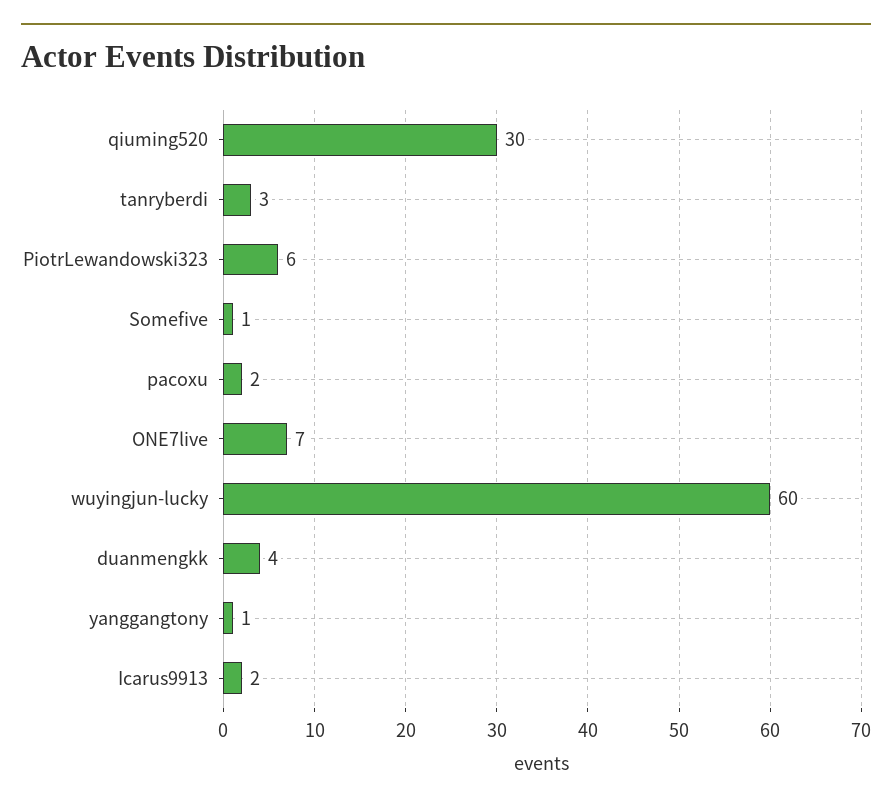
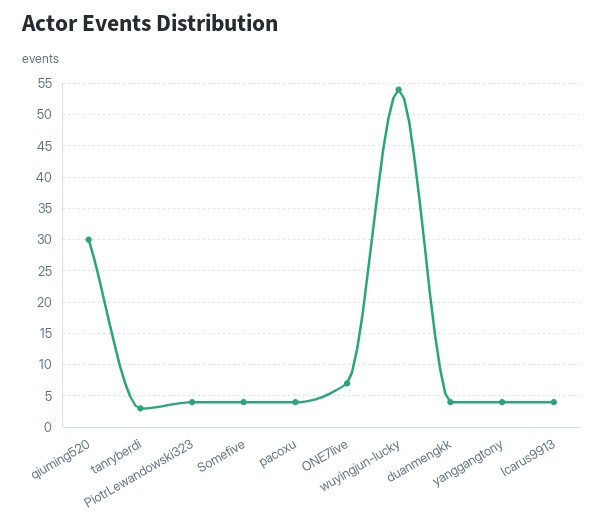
PiotrLewandowski323: 6 -> 4
Somefive: 1 -> 4
pacoxu: 2 -> 4
wuyingjun-lucky: 60 -> 54
yanggangtony: 1 -> 4
Icarus9913: 2 -> 4

